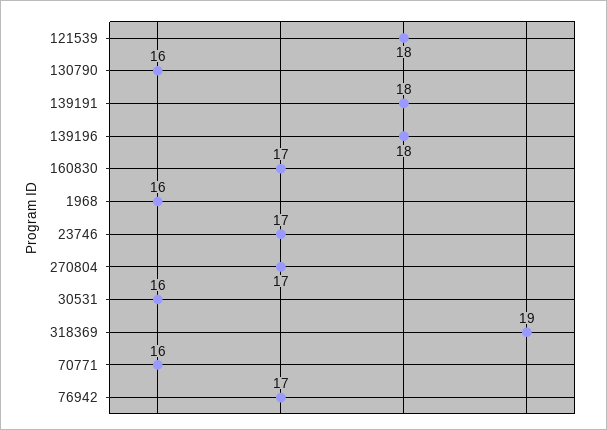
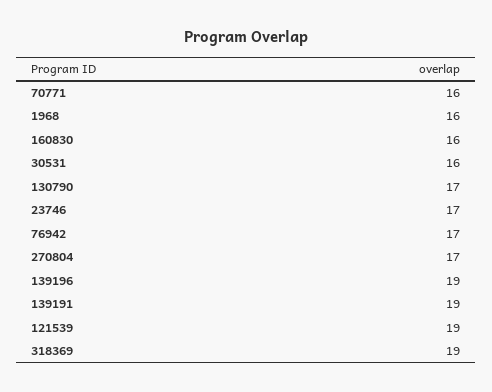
121539: 18 -> 19
130790: 16 -> 17
139191: 18 -> 19
139196: 18 -> 19
160830: 17 -> 16

